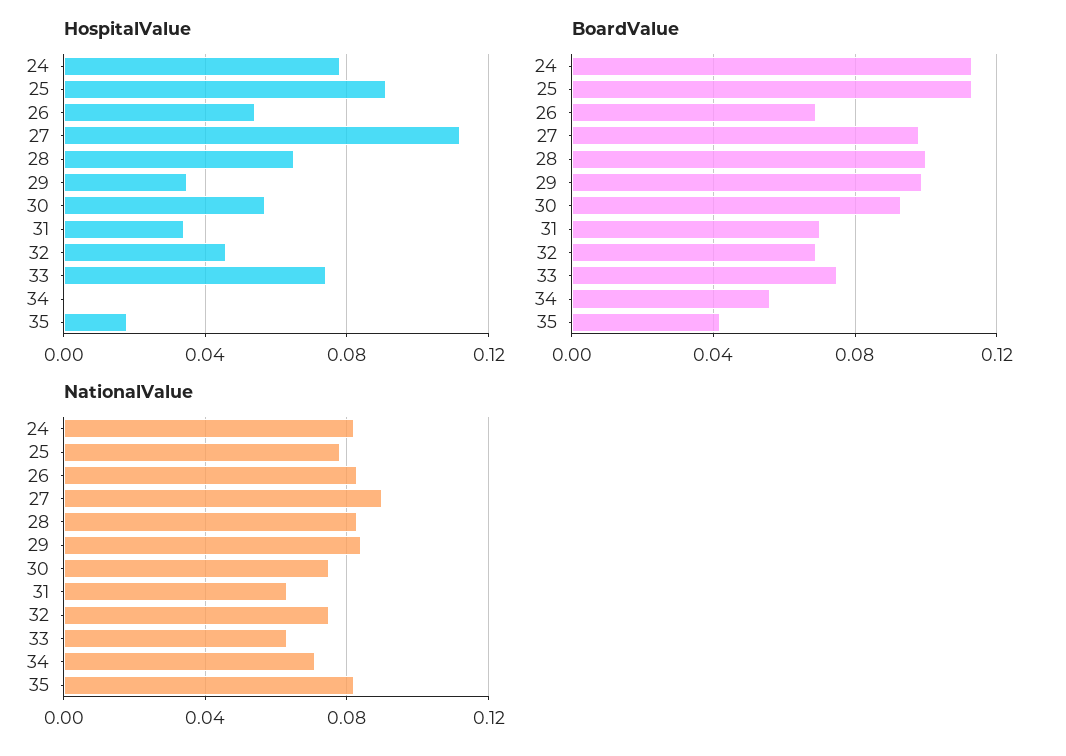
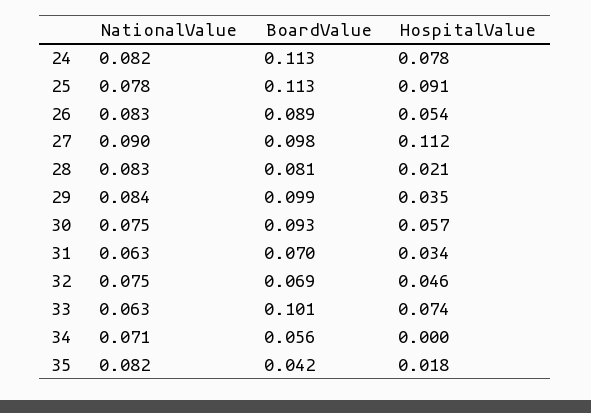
HospitalValue, 28: 0.065 -> 0.021
BoardValue, 26: 0.07 -> 0.089
BoardValue, 28: 0.1 -> 0.081
BoardValue, 33: 0.075 -> 0.101

